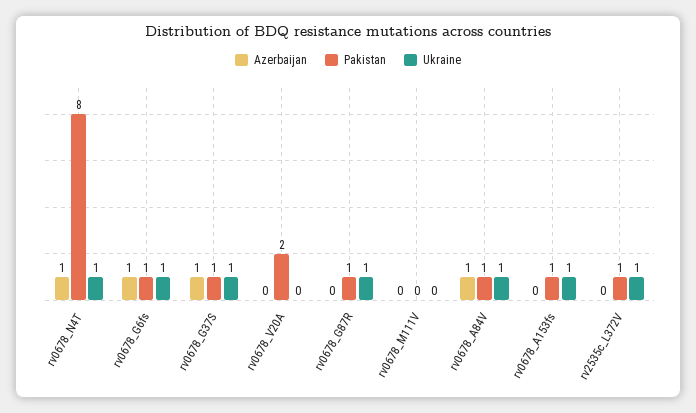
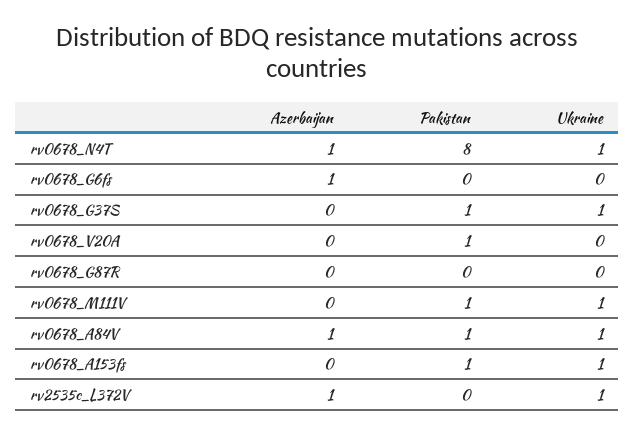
Pakistan, rv0678_G6fs: 1 -> 0
Ukraine, rv0678_G6fs: 1 -> 0
Azerbaijan, rv0678_G37S: 1 -> 0
Pakistan, rv0678_V20A: 2 -> 1
Pakistan, rv0678_G87R: 1 -> 0
Ukraine, rv0678_G87R: 1 -> 0
Pakistan, rv0678_M111V: 0 -> 1
Ukraine, rv0678_M111V: 0 -> 1
Azerbaijan, rv2535c_L372V: 0 -> 1
Pakistan, rv2535c_L372V: 1 -> 0

